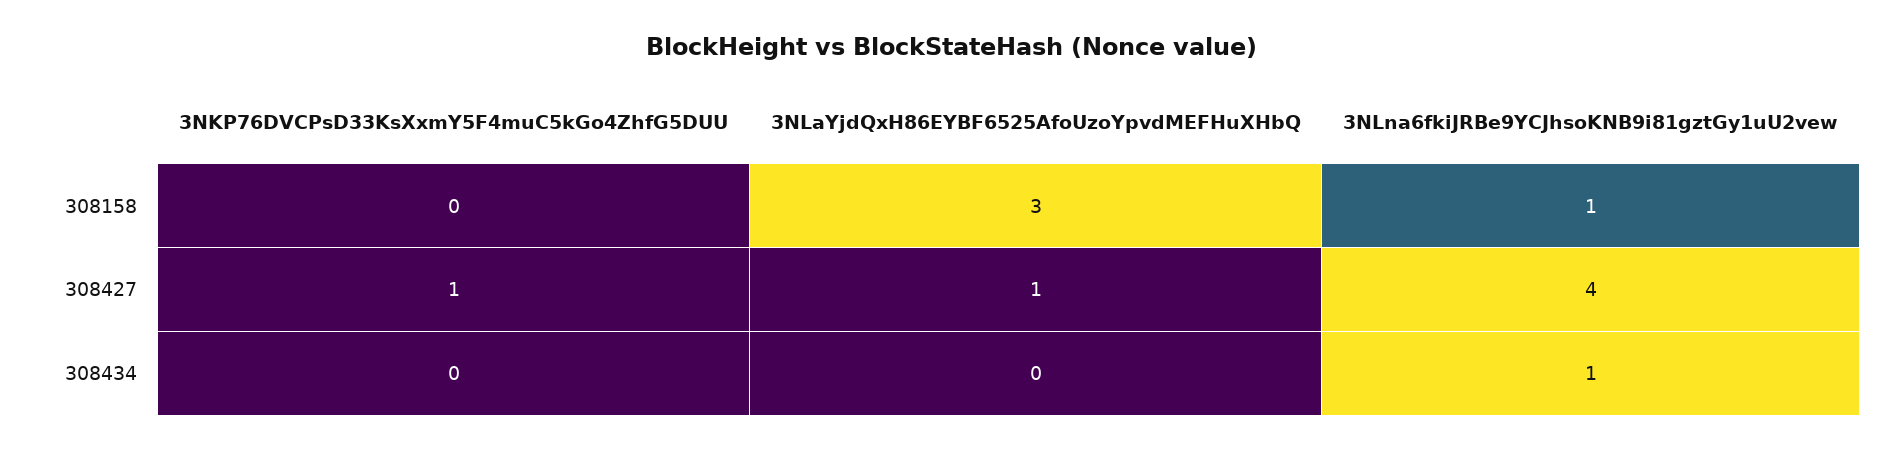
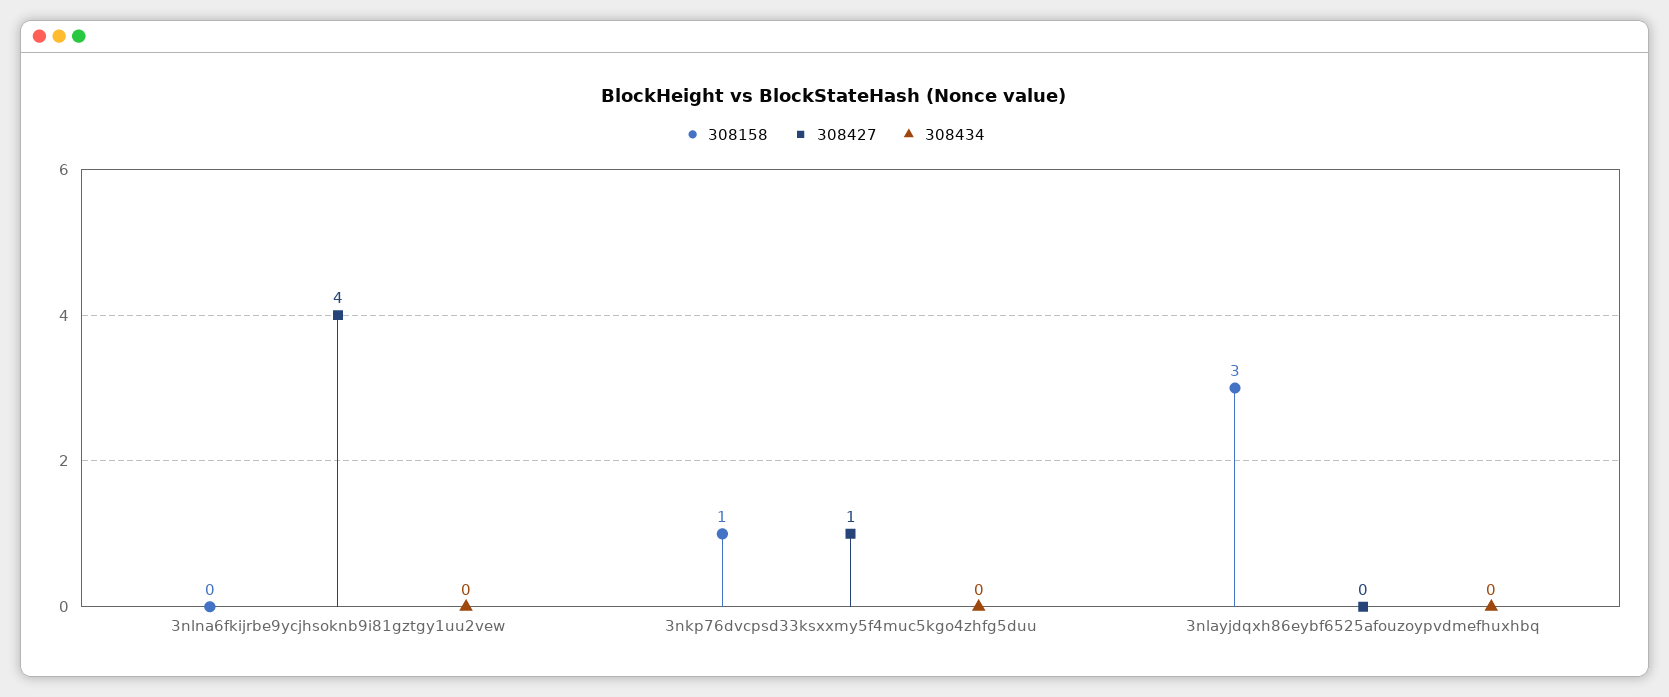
308158, 3NKP76DVCPsD33KsXxmY5F4muC5kGo4ZhfG5DUU: 0 -> 1
308158, 3NLna6fkiJRBe9YCJhsoKNB9i81gztGy1uU2vew: 1 -> 0
308427, 3NLaYjdQxH86EYBF6525AfoUzoYpvdMEFHuXHbQ: 1 -> 0
308434, 3NLna6fkiJRBe9YCJhsoKNB9i81gztGy1uU2vew: 1 -> 0

